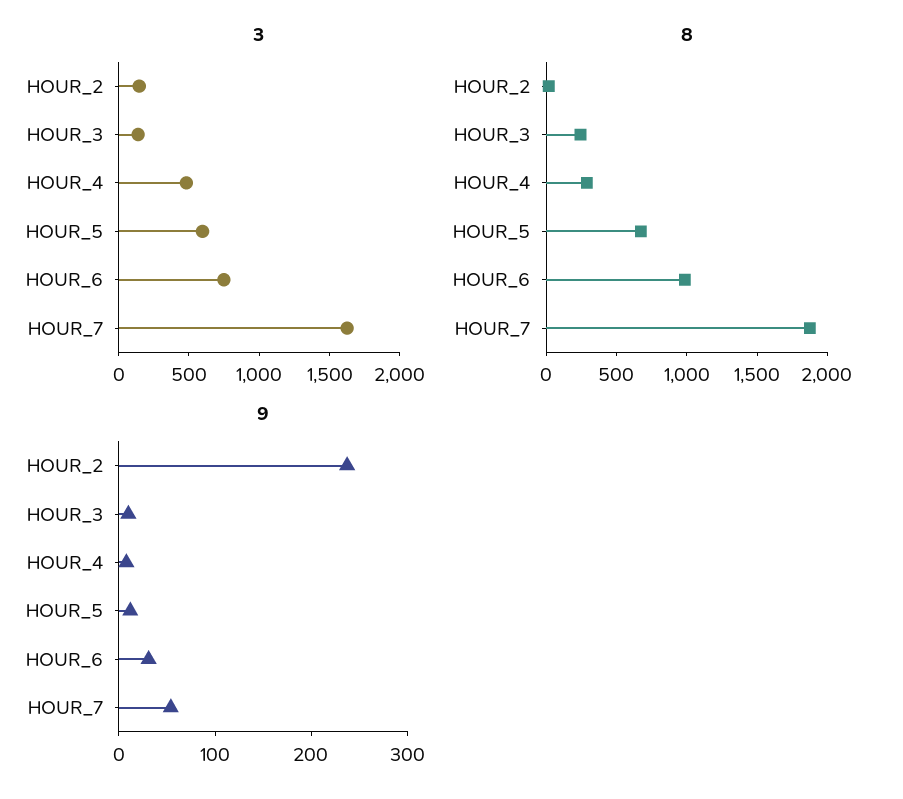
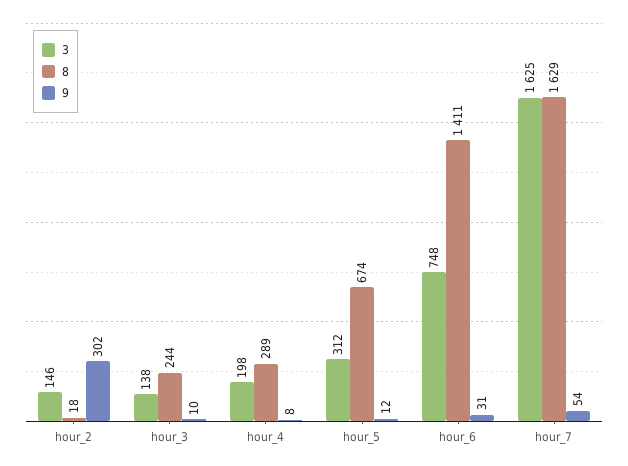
3, HOUR_4: 500 -> 198
3, HOUR_5: 600 -> 312
8, HOUR_6: 1000 -> 1411
8, HOUR_7: 1900 -> 1629
9, HOUR_2: 240 -> 302

